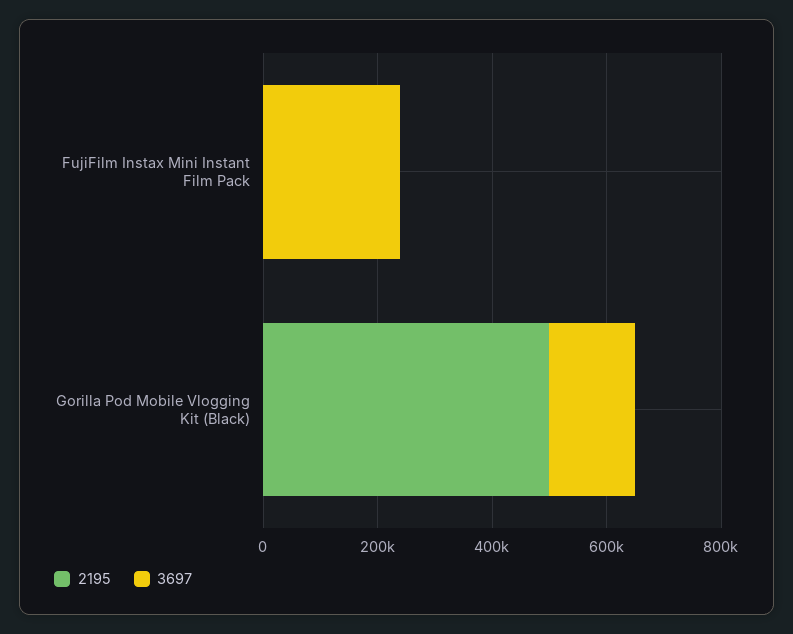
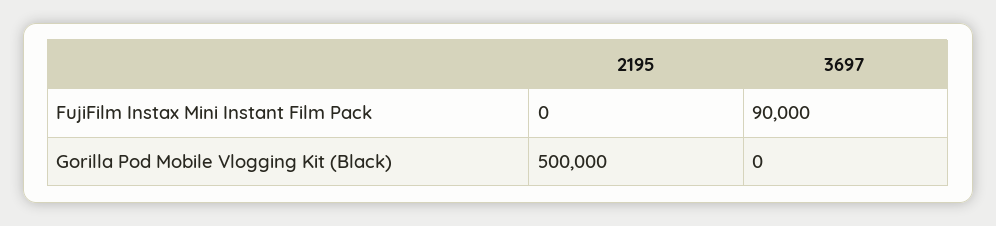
3697, FujiFilm Instax Mini Instant Film Pack: 250000 -> 90000
3697, Gorilla Pod Mobile Vlogging Kit (Black): 150000 -> 0

